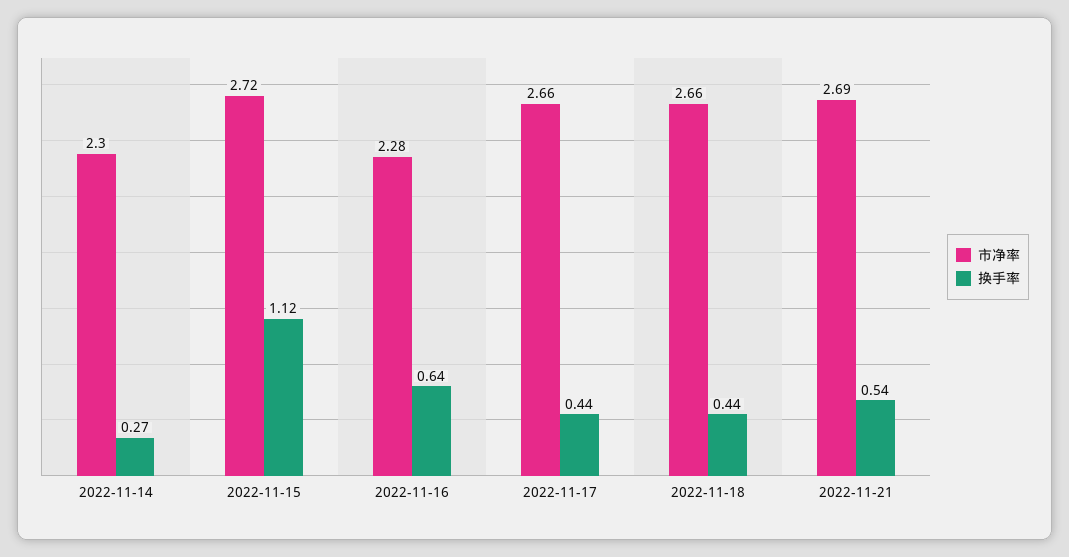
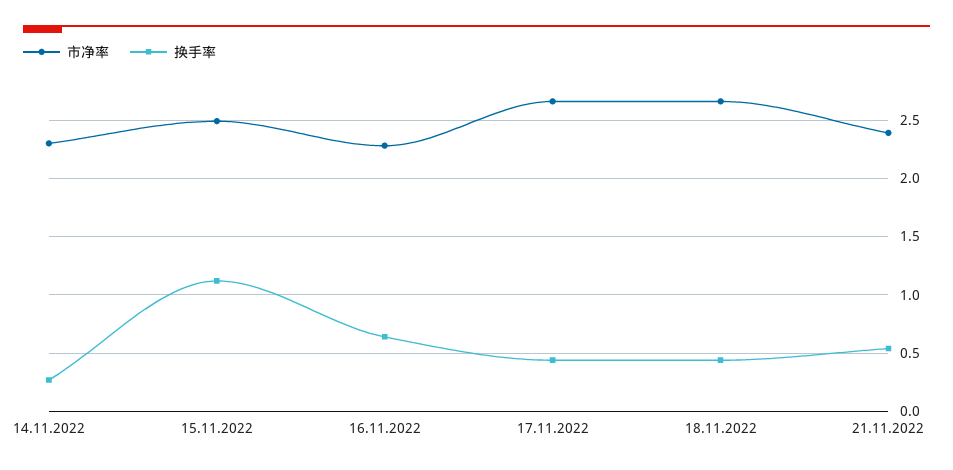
市净率, 2022-11-15: 2.72 -> 2.5
市净率, 2022-11-21: 2.69 -> 2.4

